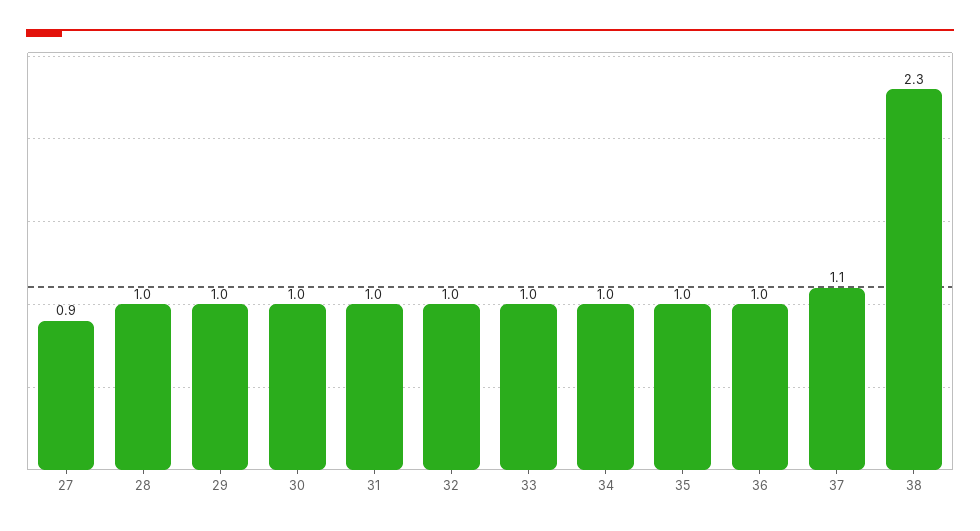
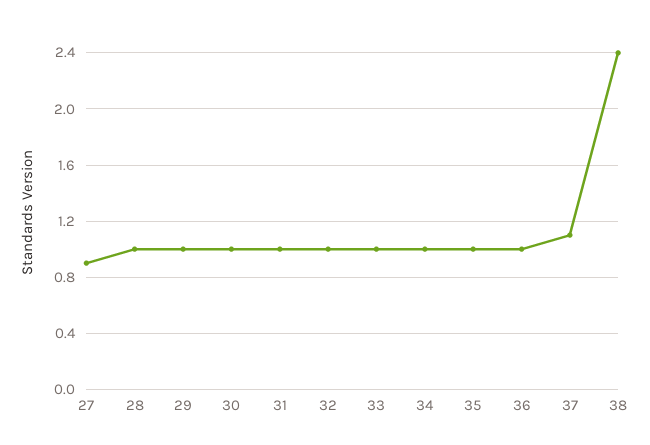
38: 2.3 -> 2.4

